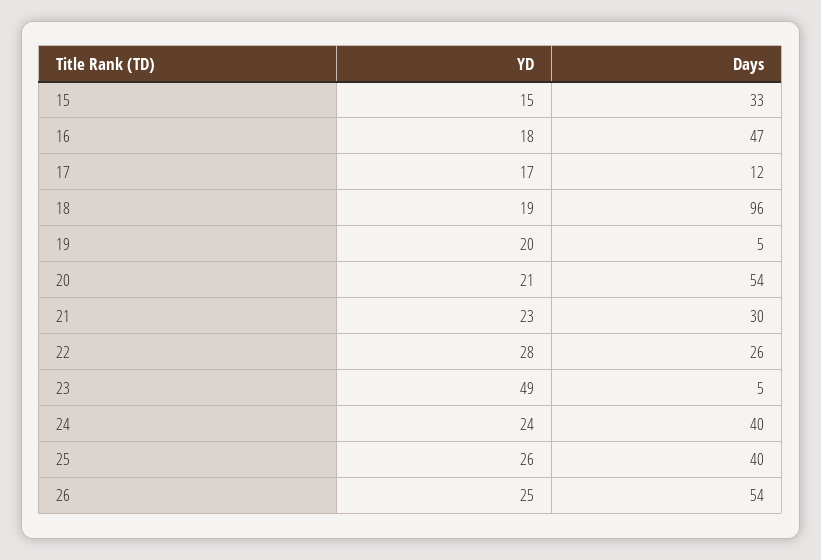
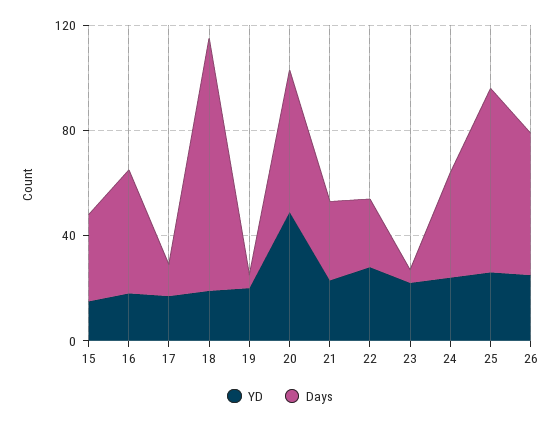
YD, 20: 21 -> 50
YD, 23: 49 -> 20
Days, 25: 40 -> 70

